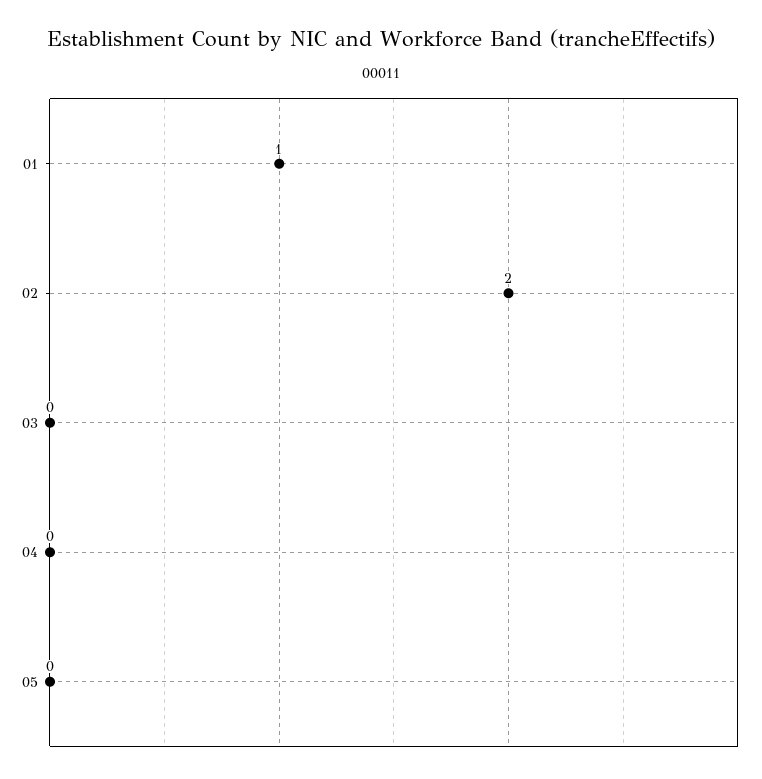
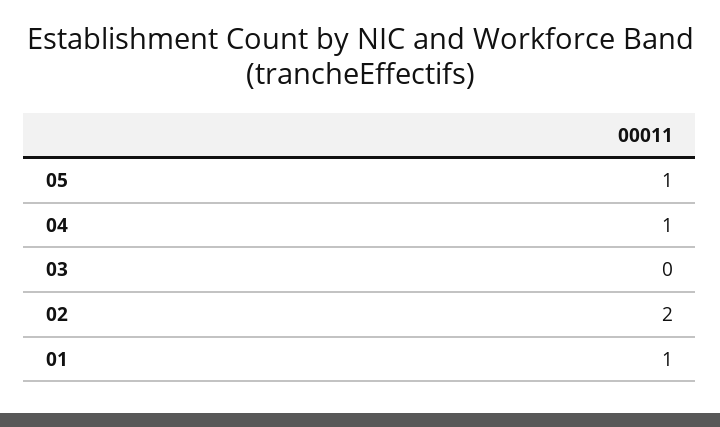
04: 0 -> 1
05: 0 -> 1

